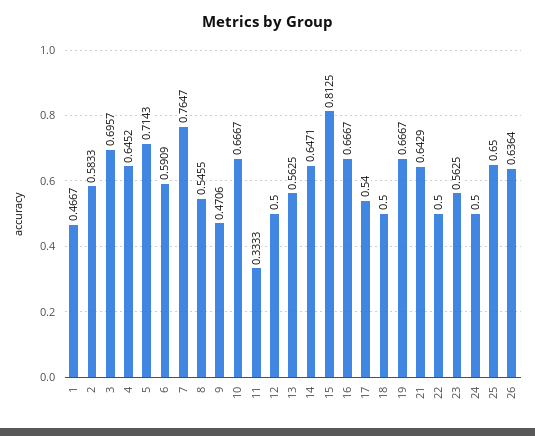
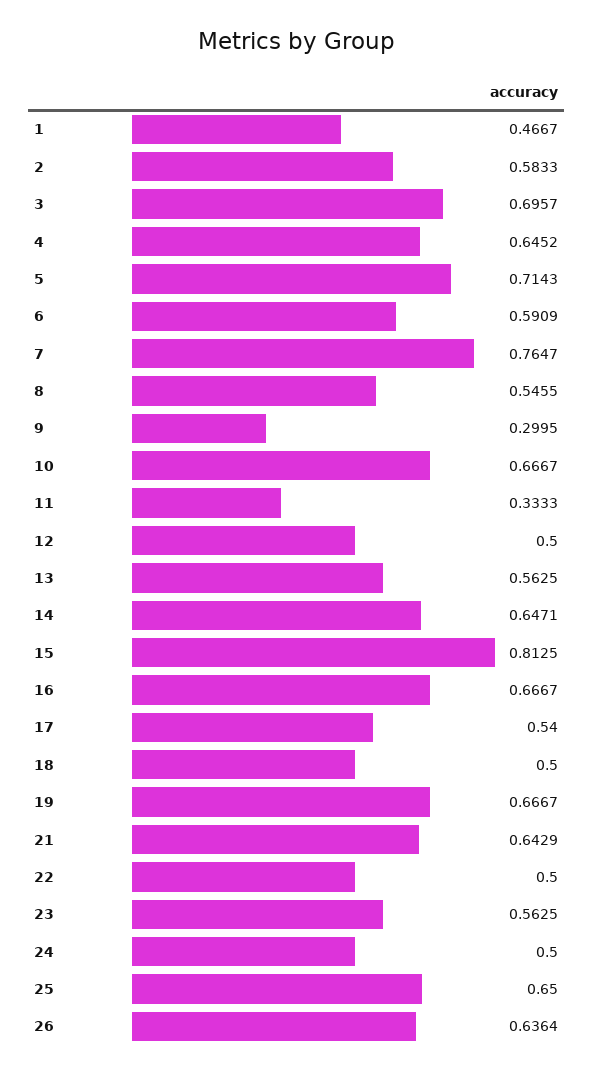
9: 0.4706 -> 0.2995

